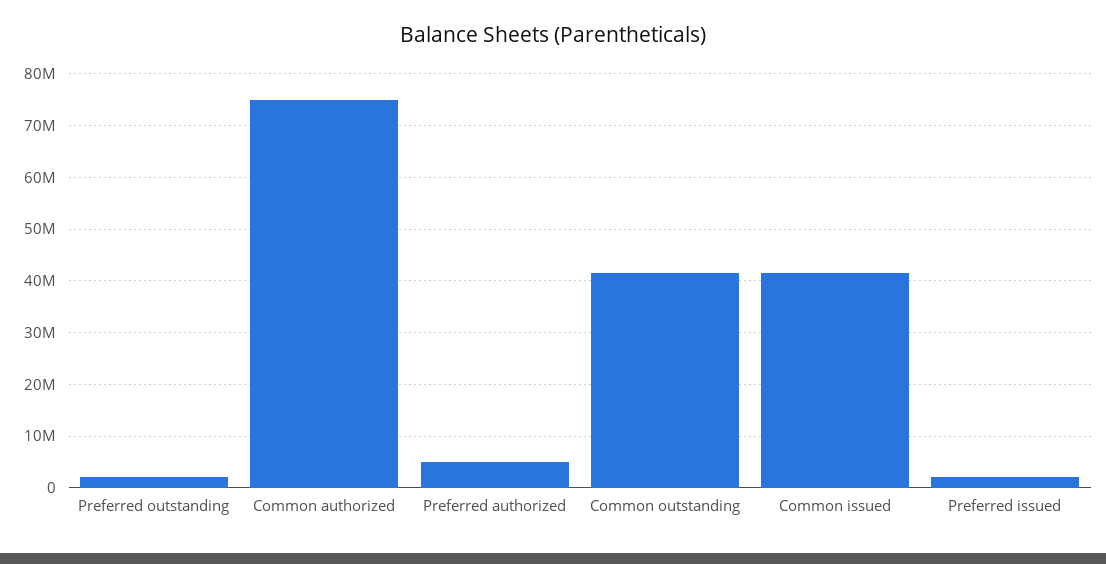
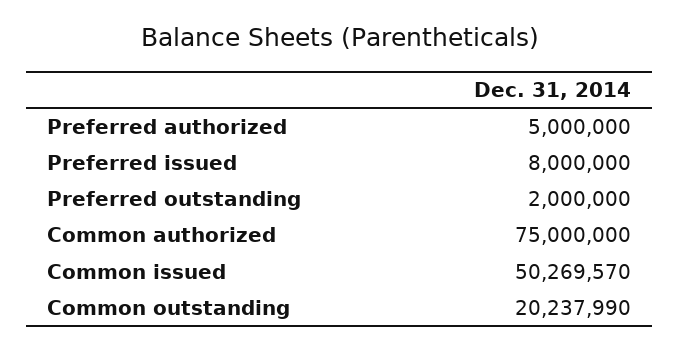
Common outstanding: 42000000 -> 20237990
Common issued: 42000000 -> 50269570
Preferred issued: 2000000 -> 8000000

